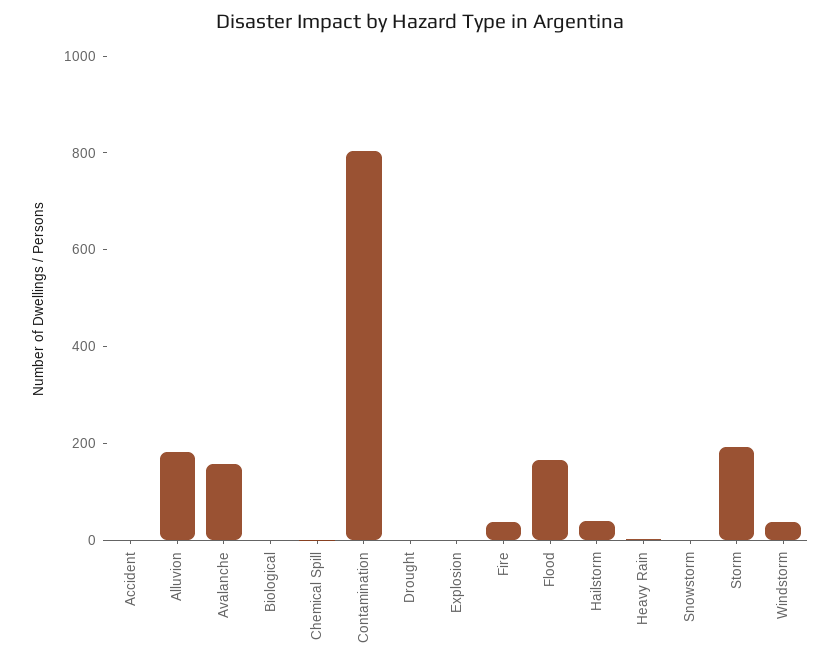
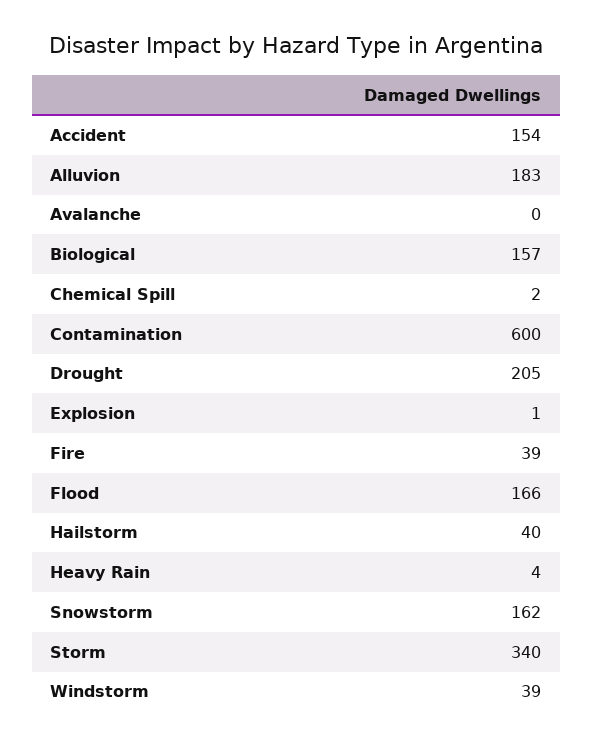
Accident: 0 -> 154
Avalanche: 150 -> 0
Biological: 0 -> 157
Contamination: 800 -> 600
Drought: 0 -> 205
Snowstorm: 0 -> 162
Storm: 200 -> 340

